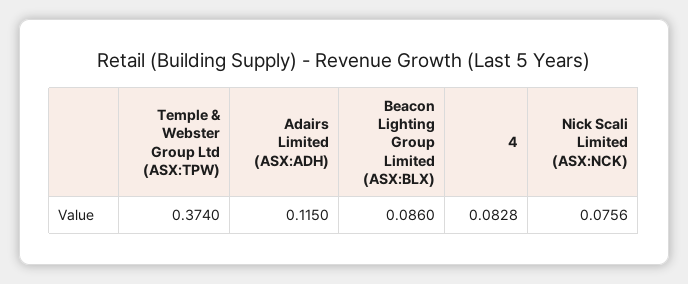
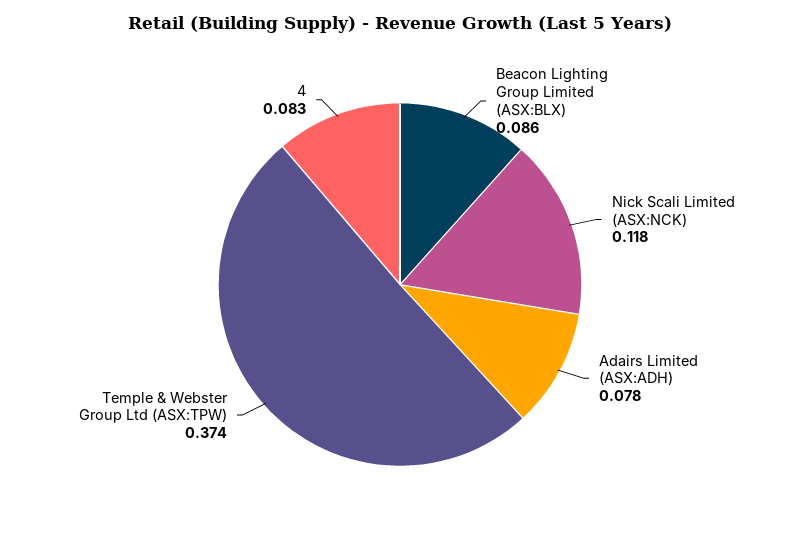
Adairs Limited (ASX:ADH): 0.115 -> 0.078
Nick Scali Limited (ASX:NCK): 0.0756 -> 0.118

